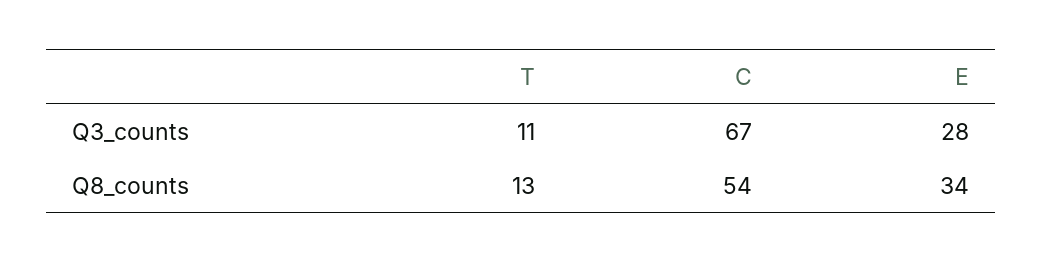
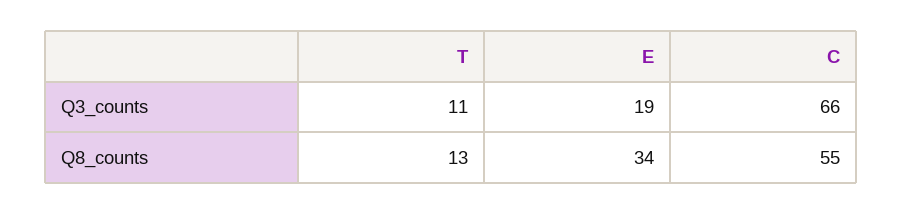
C, Q3_counts: 67 -> 66
E, Q3_counts: 28 -> 19
C, Q8_counts: 54 -> 55

